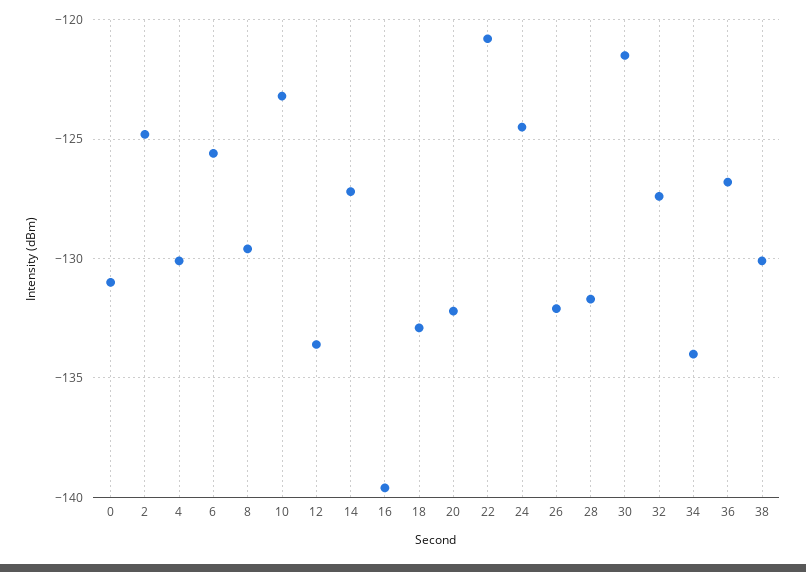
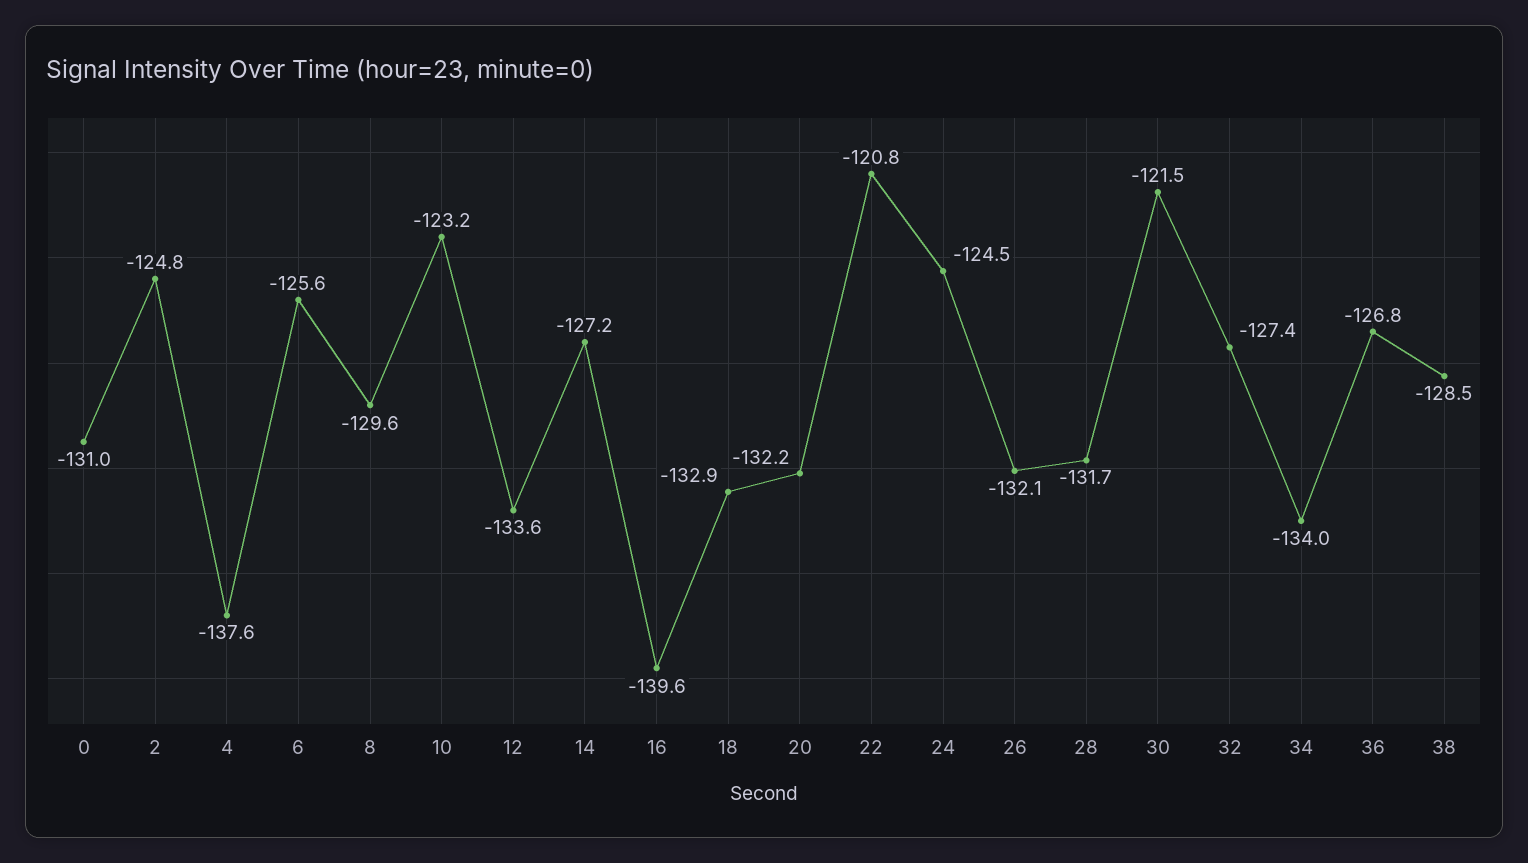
4: -130 -> -137.6
38: -130 -> -128.5

